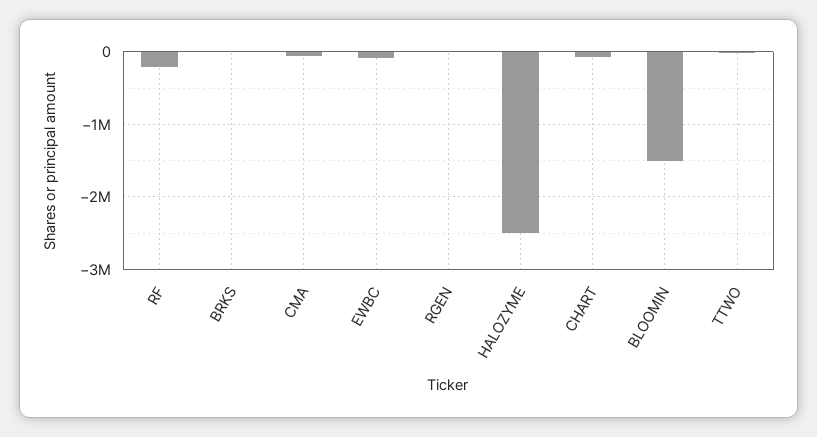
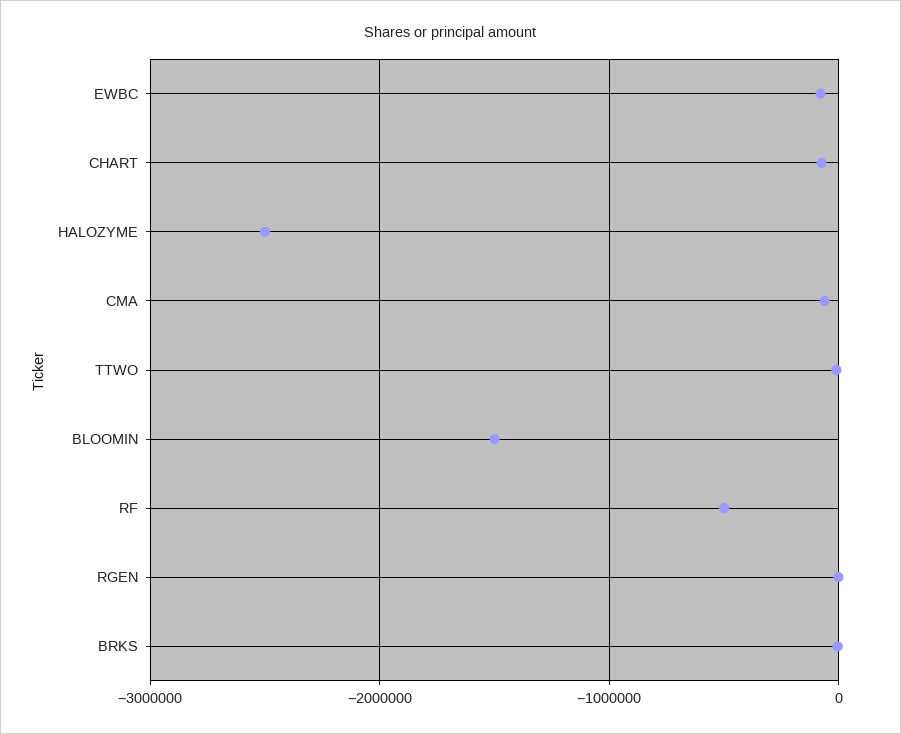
RF: -200000 -> -500000

